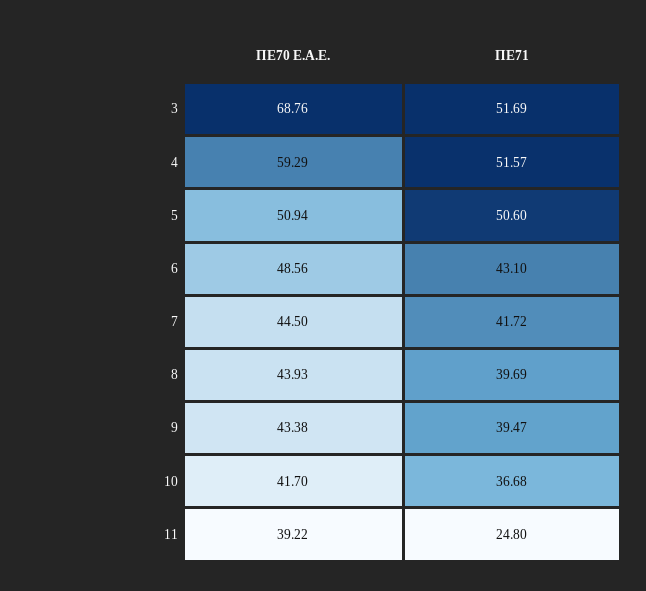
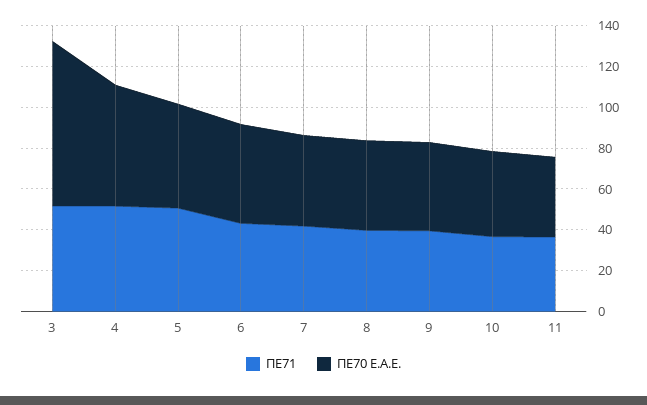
ΠΕ70 Ε.Α.Ε., 3: 68.76 -> 80
ΠΕ71, 11: 24.8 -> 35

